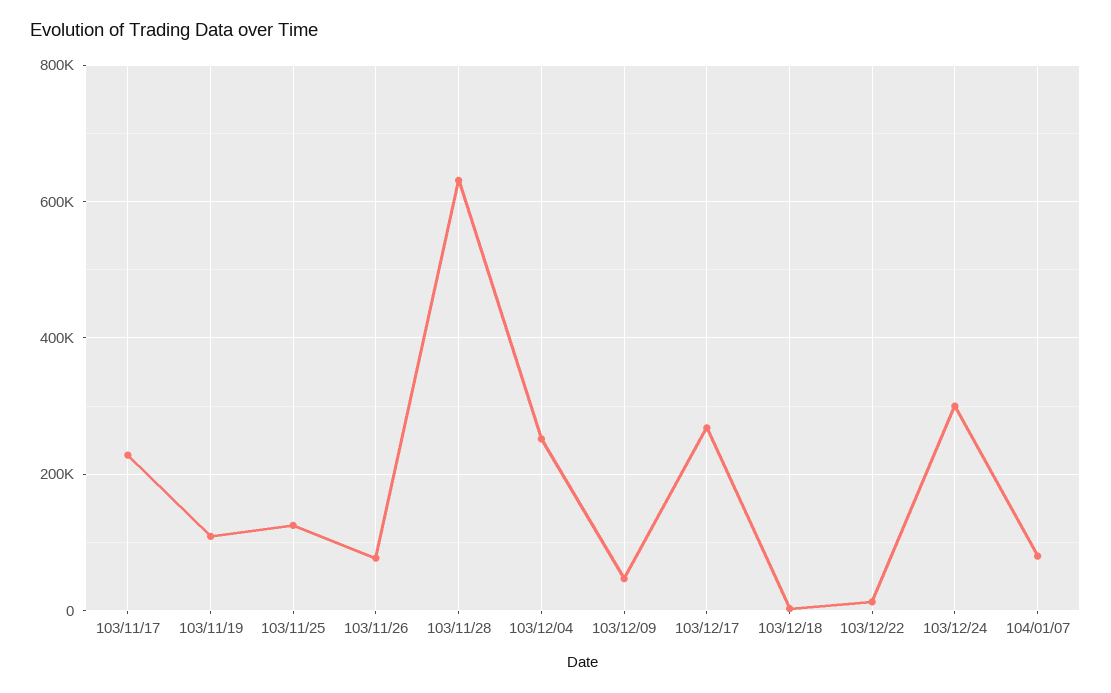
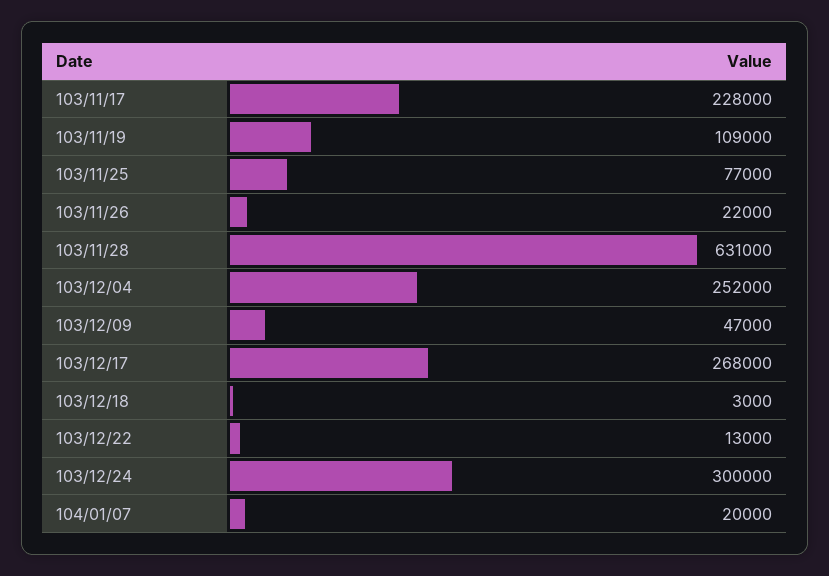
103/11/25: 120000 -> 77000
103/11/26: 80000 -> 22000
104/01/07: 80000 -> 20000

